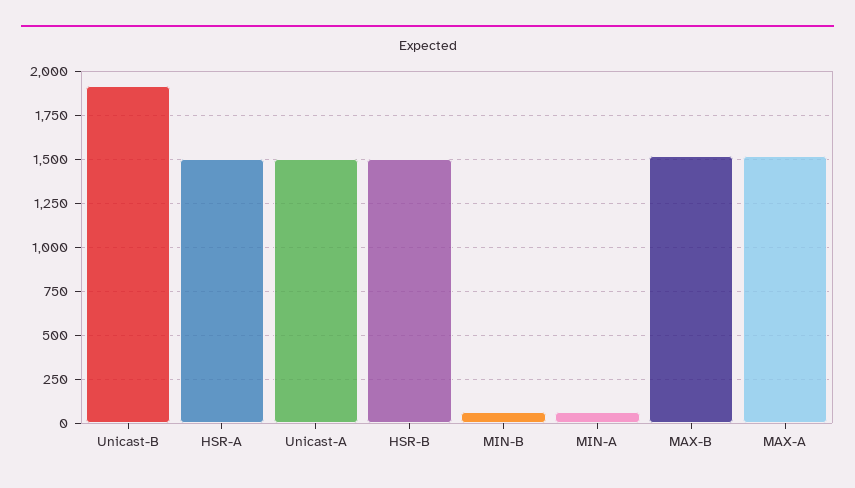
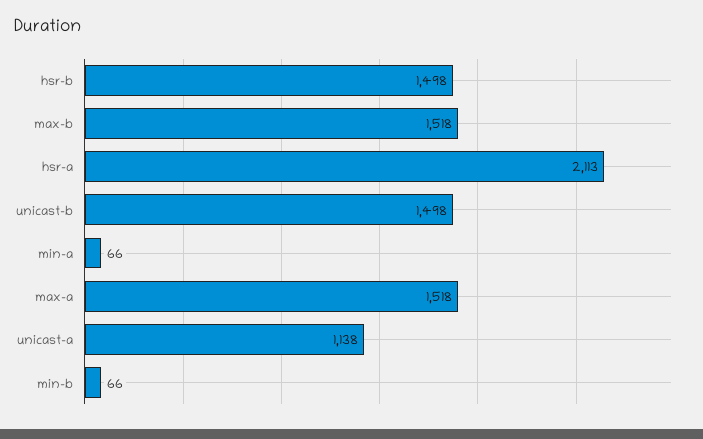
Unicast-B: 1900 -> 1498
HSR-A: 1500 -> 2113
Unicast-A: 1500 -> 1138

